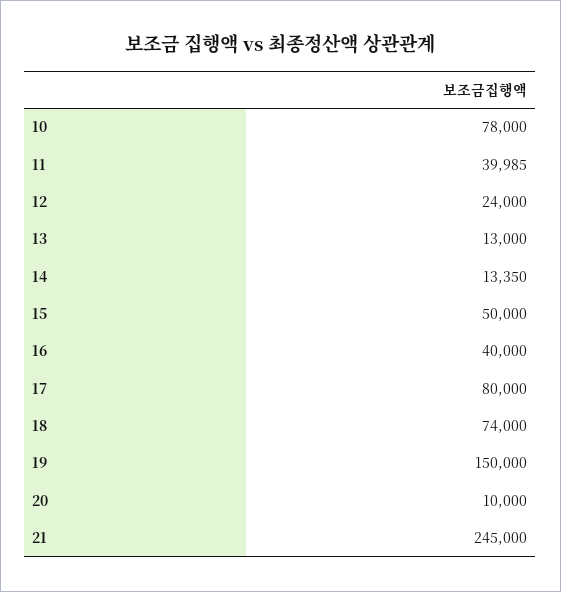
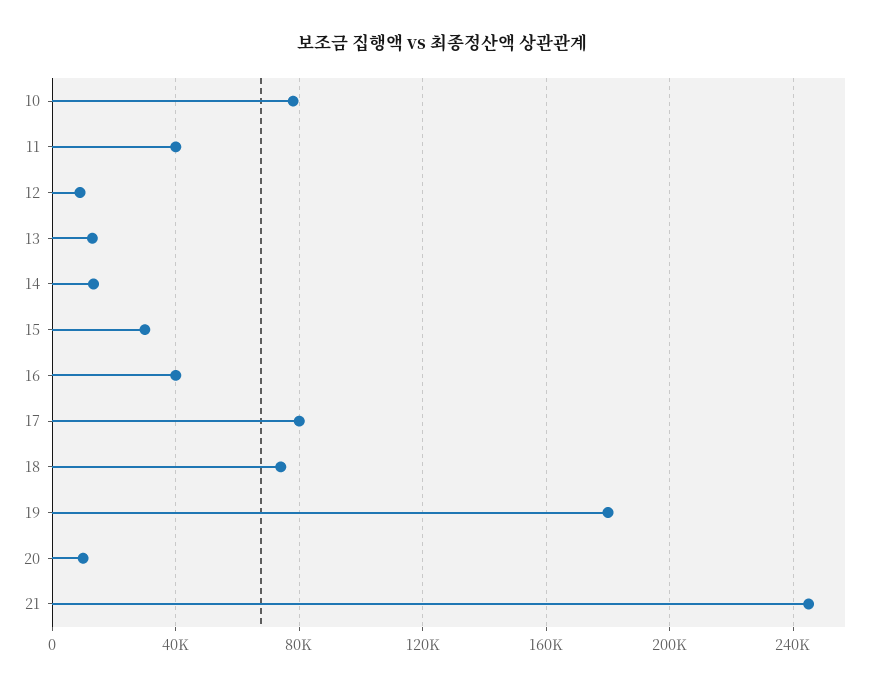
12: 24000 -> 10000
15: 50000 -> 30000
19: 150000 -> 180000

